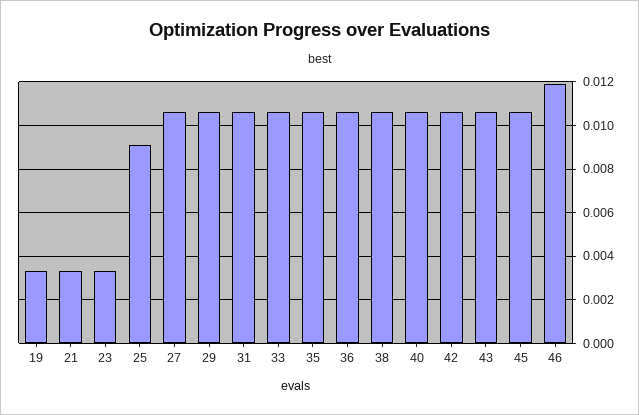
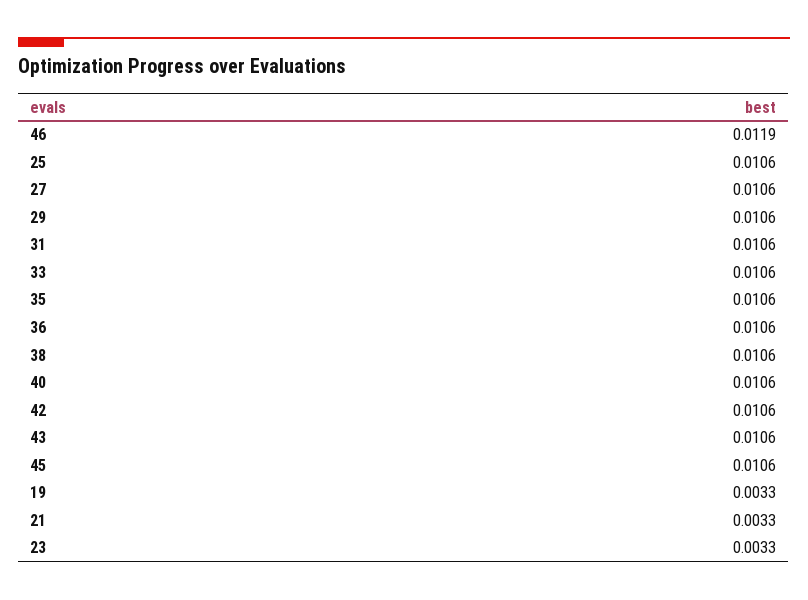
25: 0.009 -> 0.0106

